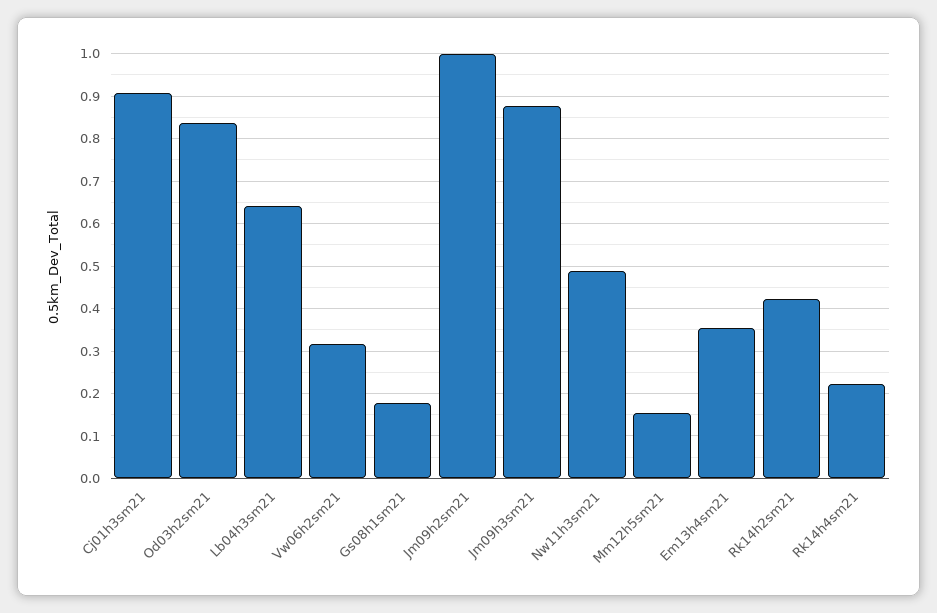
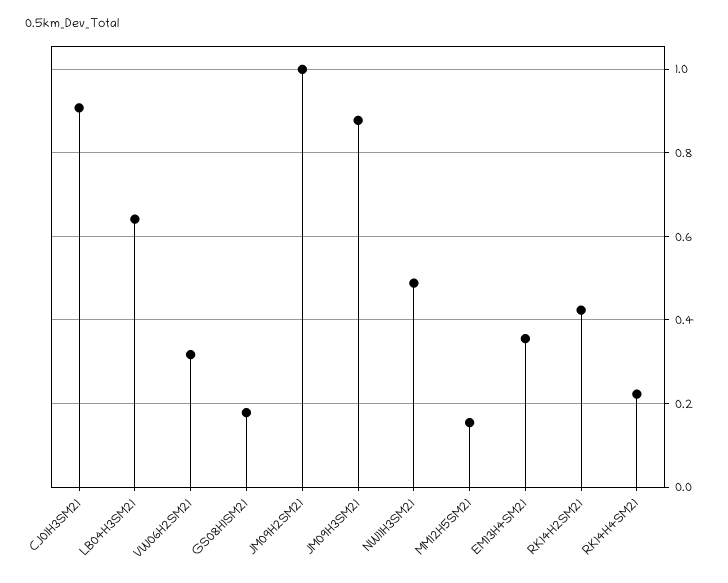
Od03h2sm21: 0.84 -> none

